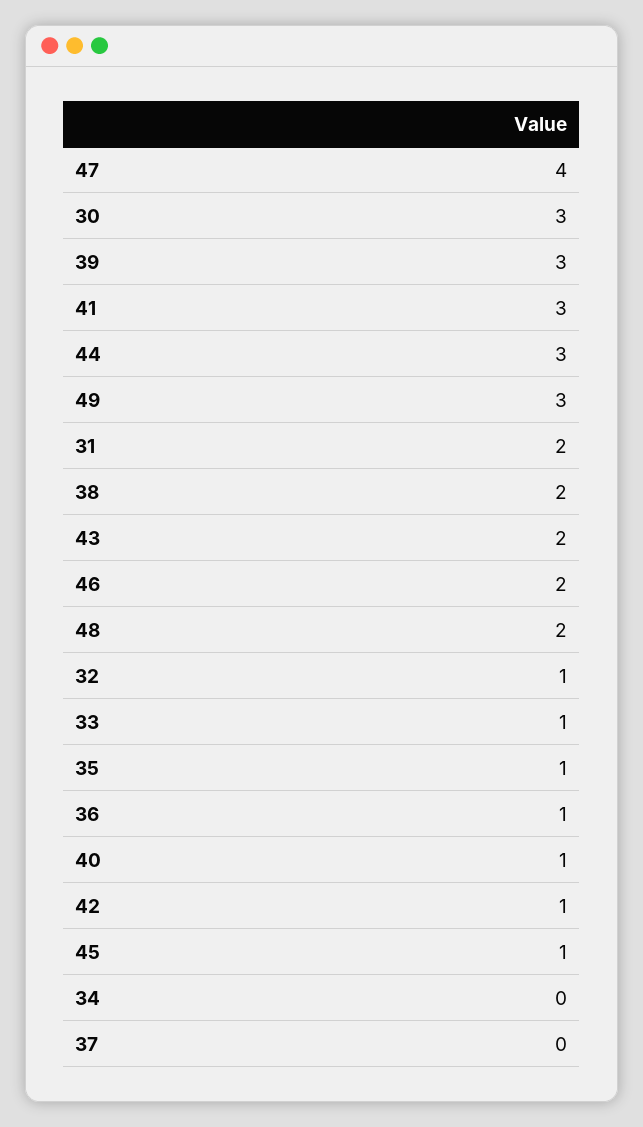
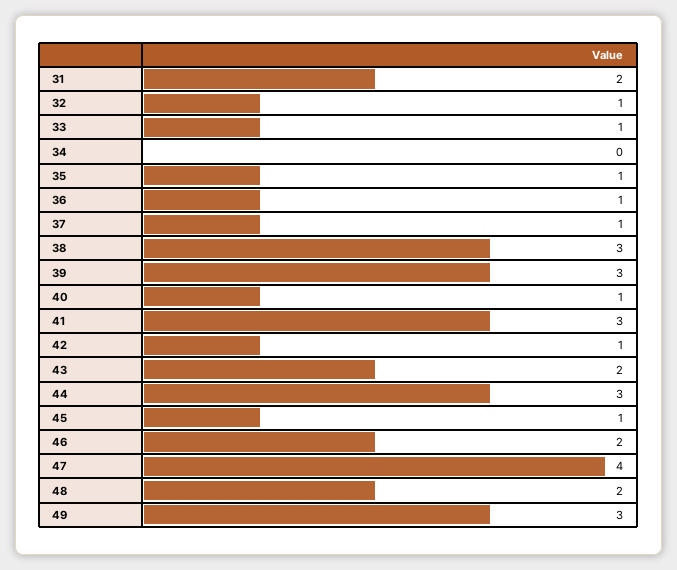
30: 3 -> none
38: 2 -> 3
37: 0 -> 1

